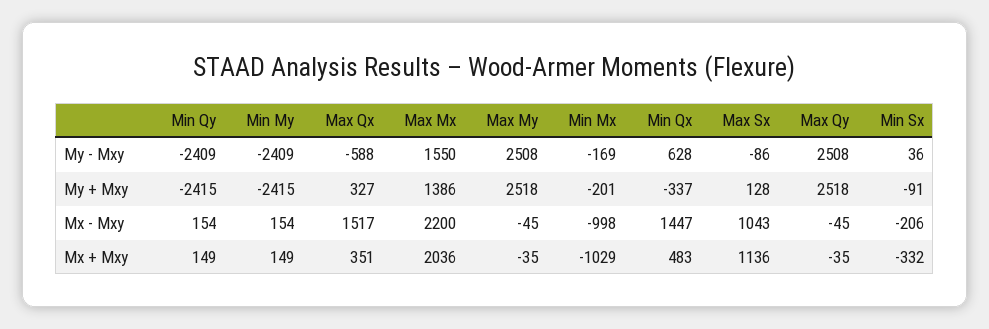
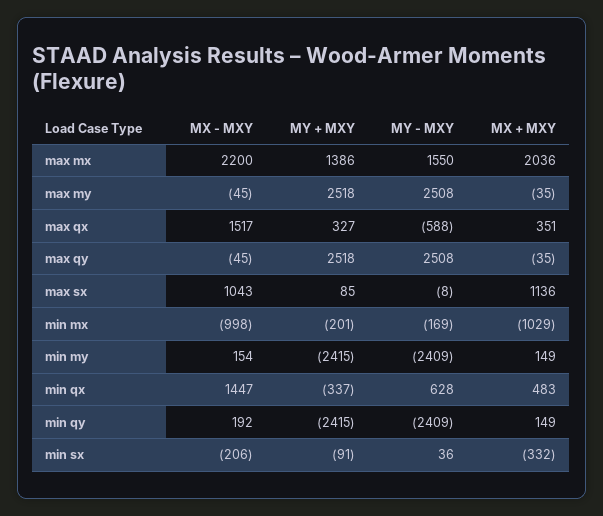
Max Sx, My - Mxy: -86 -> -8
Max Sx, My + Mxy: 128 -> 85
Min Qy, Mx - Mxy: 154 -> 192

